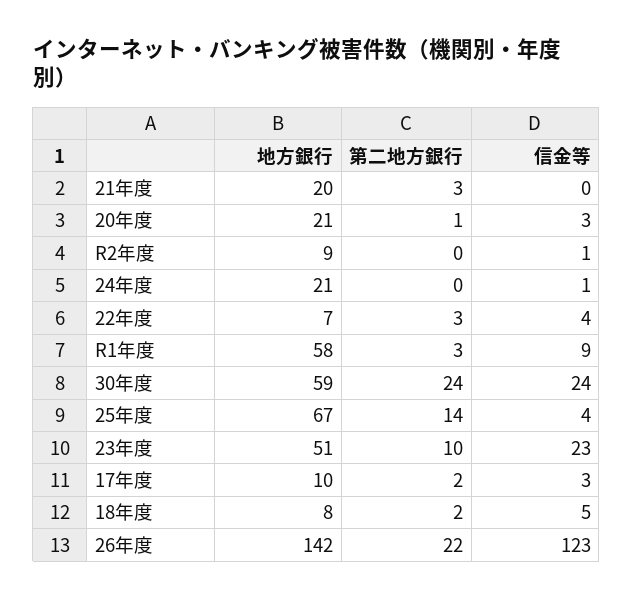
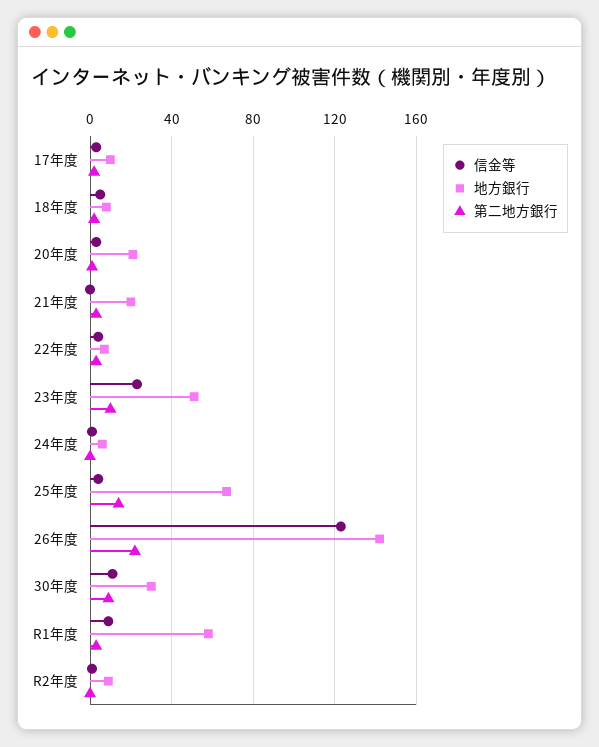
地方銀行, 24年度: 21 -> 5
地方銀行, 30年度: 59 -> 30
第二地方銀行, 30年度: 24 -> 10
信金等, 30年度: 24 -> 10

